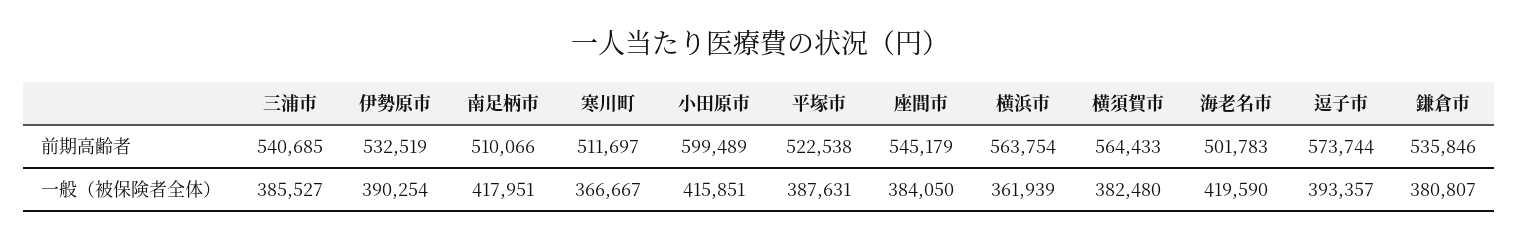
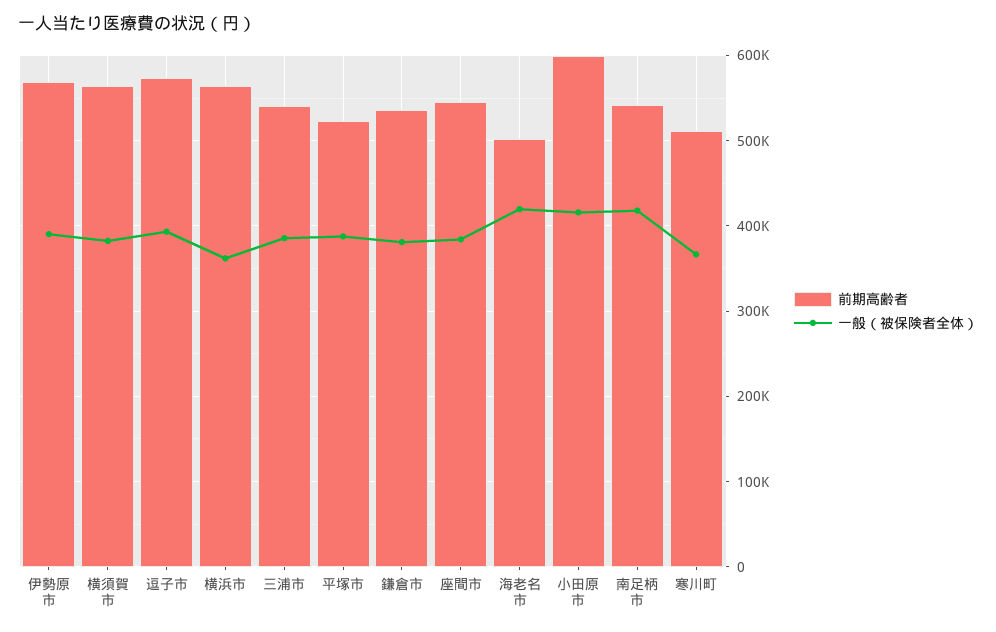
前期高齢者, 伊勢原市: 532519 -> 570000
前期高齢者, 南足柄市: 510066 -> 540000

